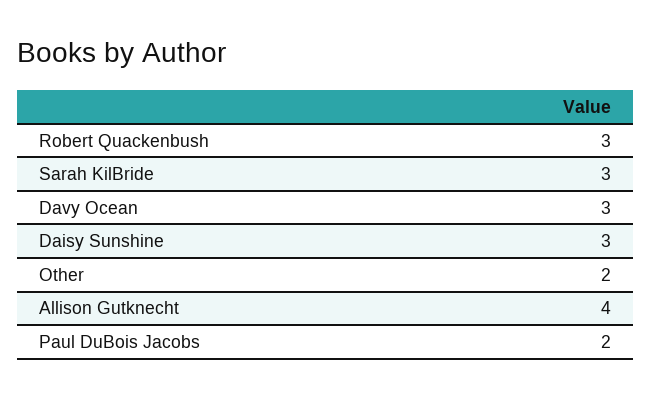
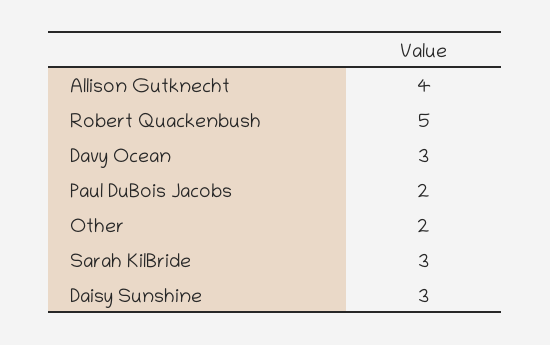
Robert Quackenbush: 3 -> 5

